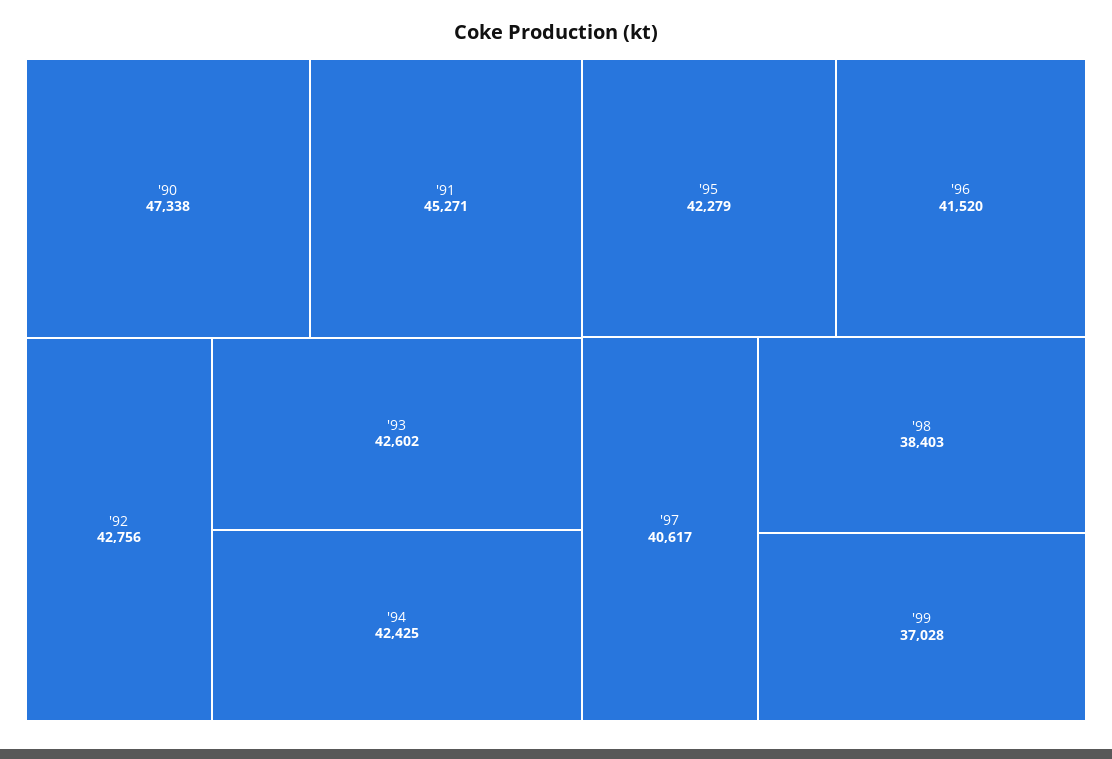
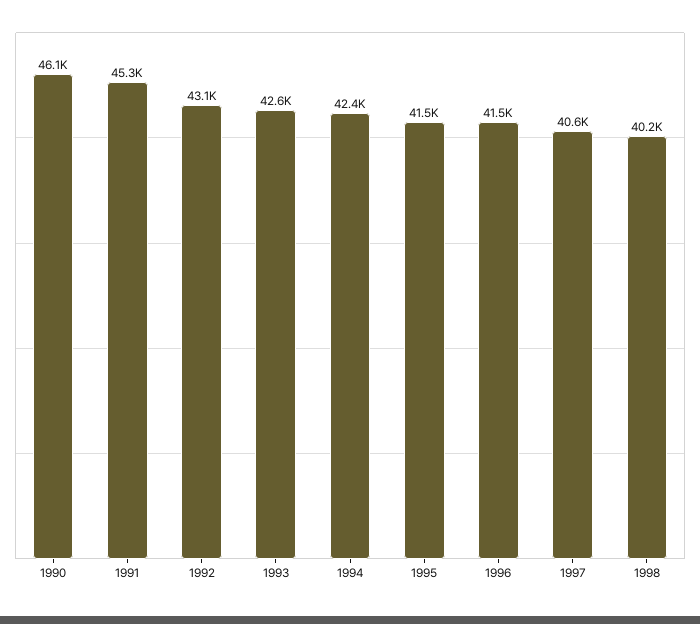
'90: 47338 -> 46100
'92: 42756 -> 43100
'95: 42279 -> 41500
'98: 38403 -> 40200
'99: 37028 -> none

